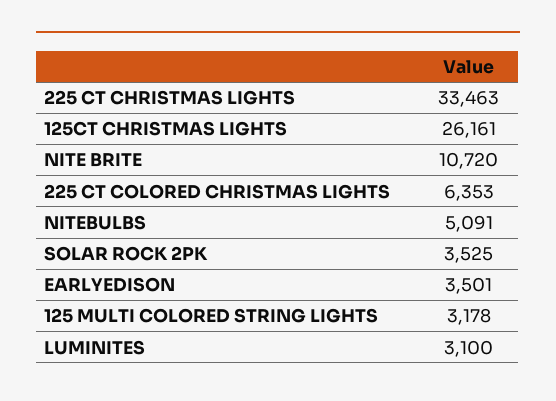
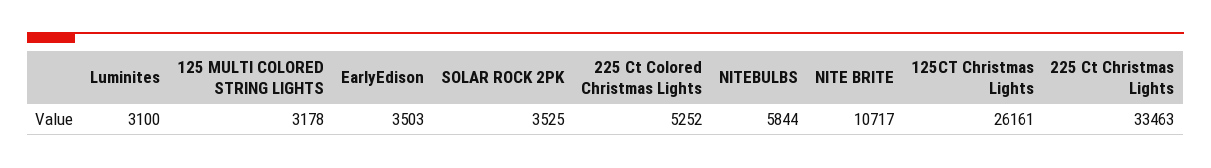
NITE BRITE: 10720 -> 10717
225 CT COLORED CHRISTMAS LIGHTS: 6353 -> 5252
NITEBULBS: 5091 -> 5844
EARLYEDISON: 3501 -> 3503

